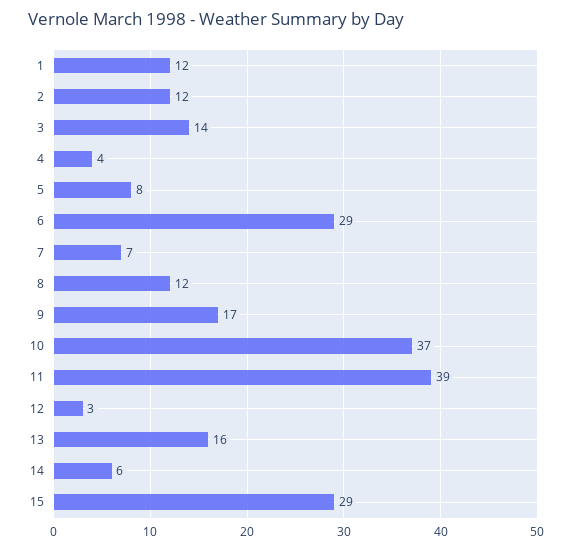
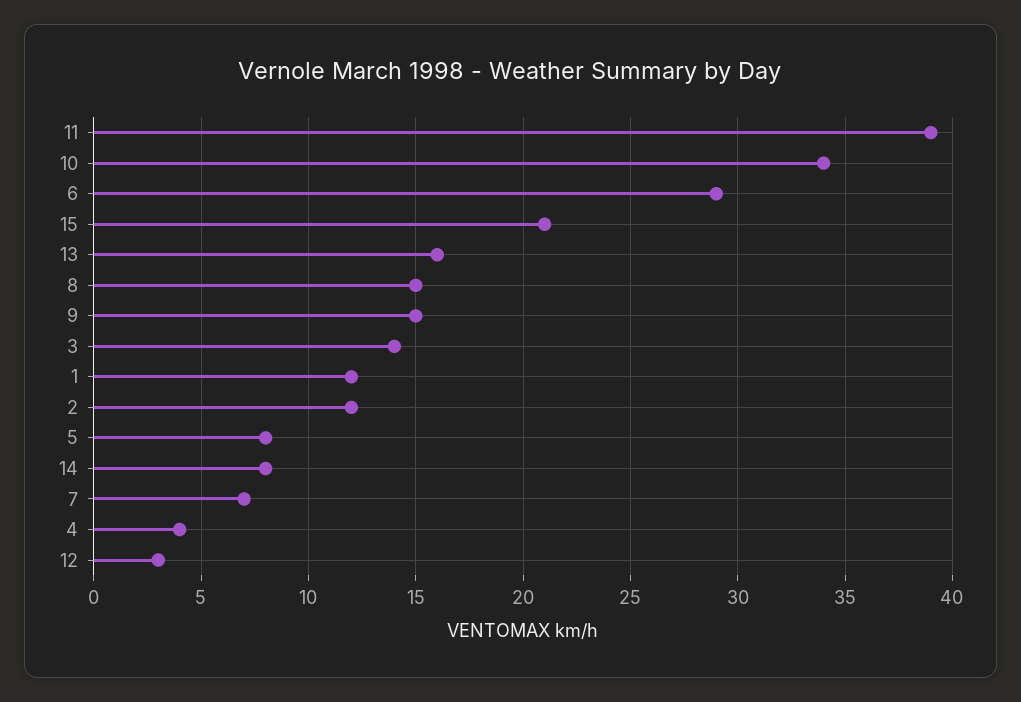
8: 12 -> 15
9: 17 -> 15
10: 37 -> 34
14: 6 -> 8
15: 29 -> 21

